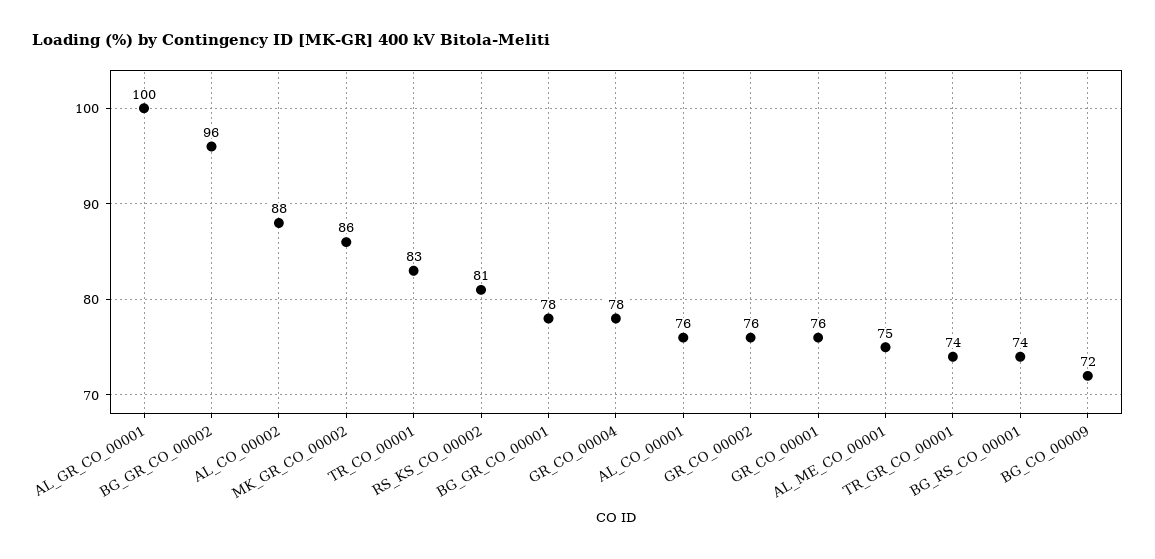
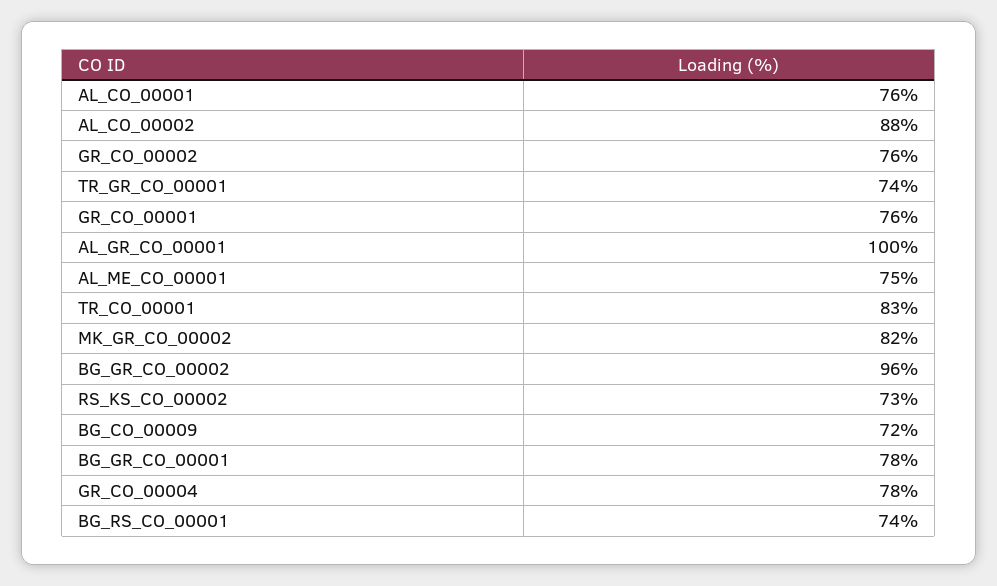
MK_GR_CO_00002: 86 -> 82
RS_KS_CO_00002: 81 -> 73

